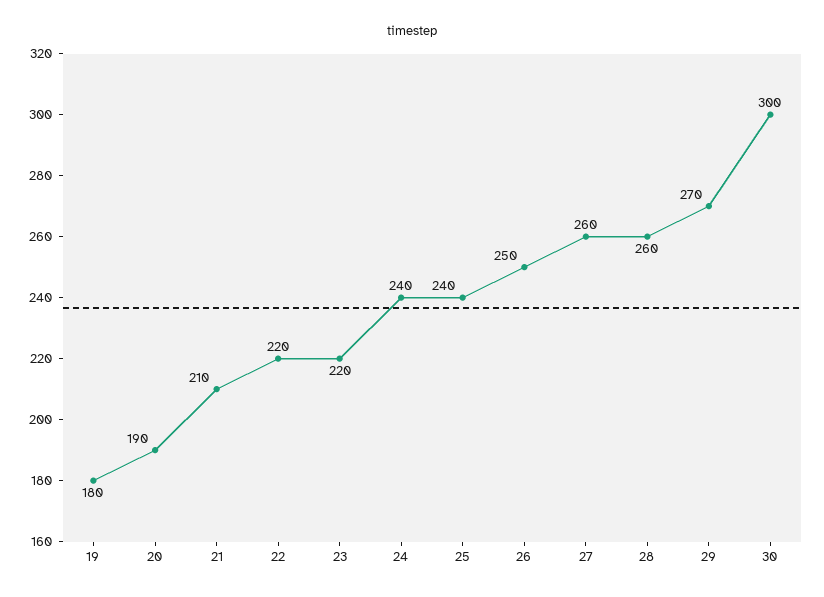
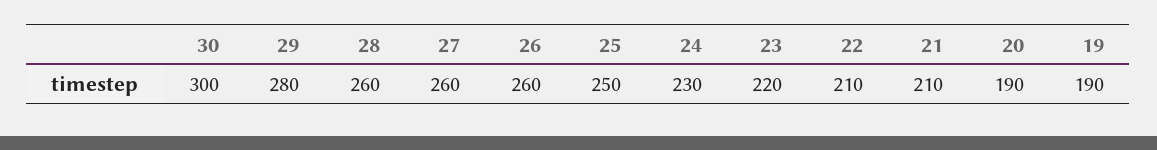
19: 180 -> 190
22: 220 -> 210
24: 240 -> 230
25: 240 -> 250
26: 250 -> 260
29: 270 -> 280

